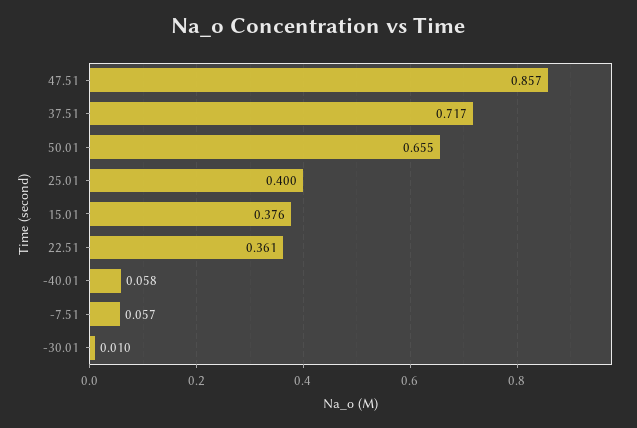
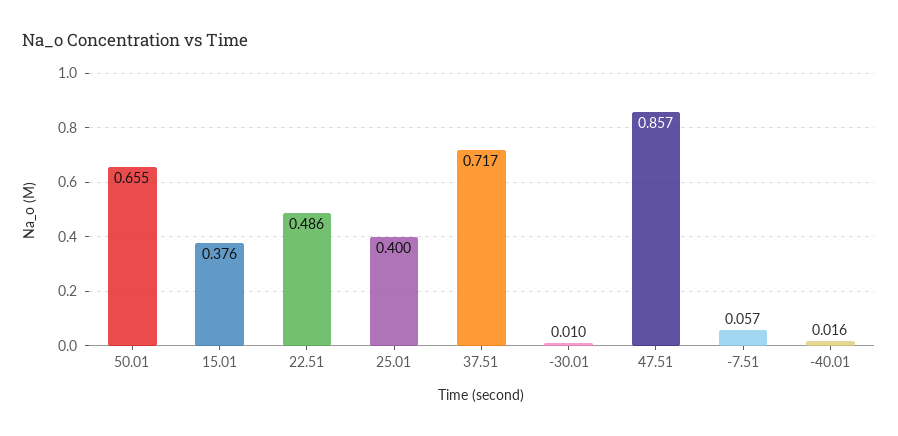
22.51: 0.361 -> 0.486
-40.01: 0.058 -> 0.016

